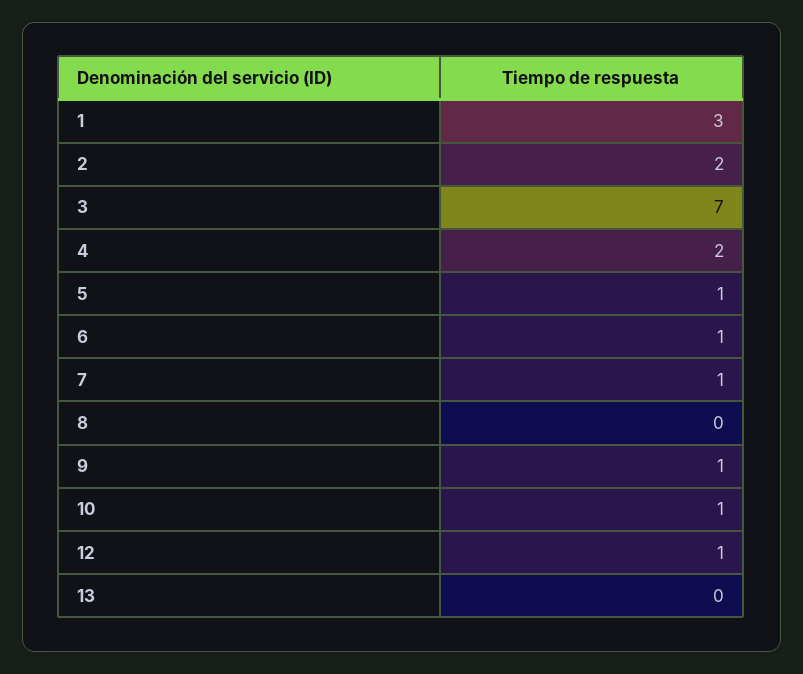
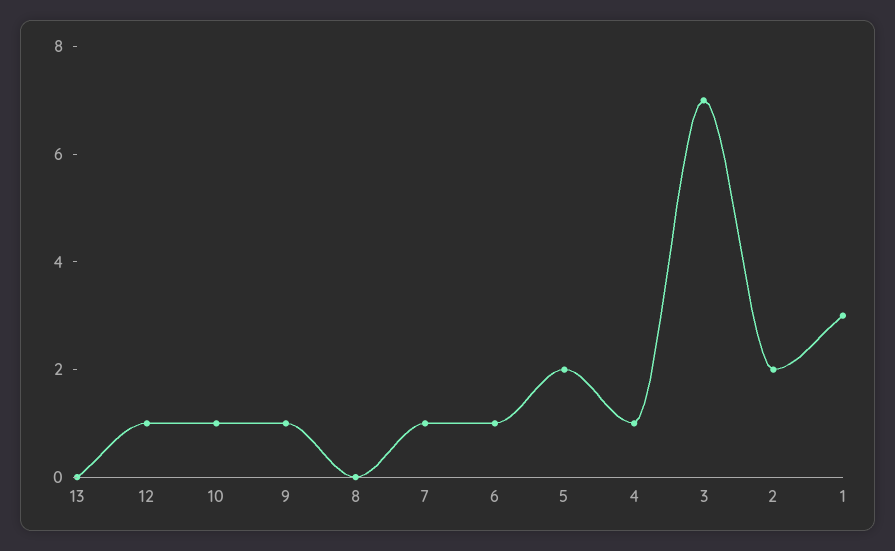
4: 2 -> 1
5: 1 -> 2

